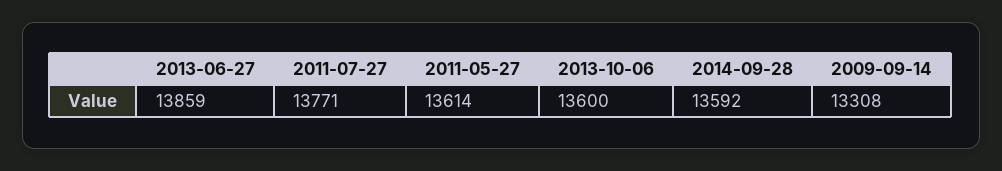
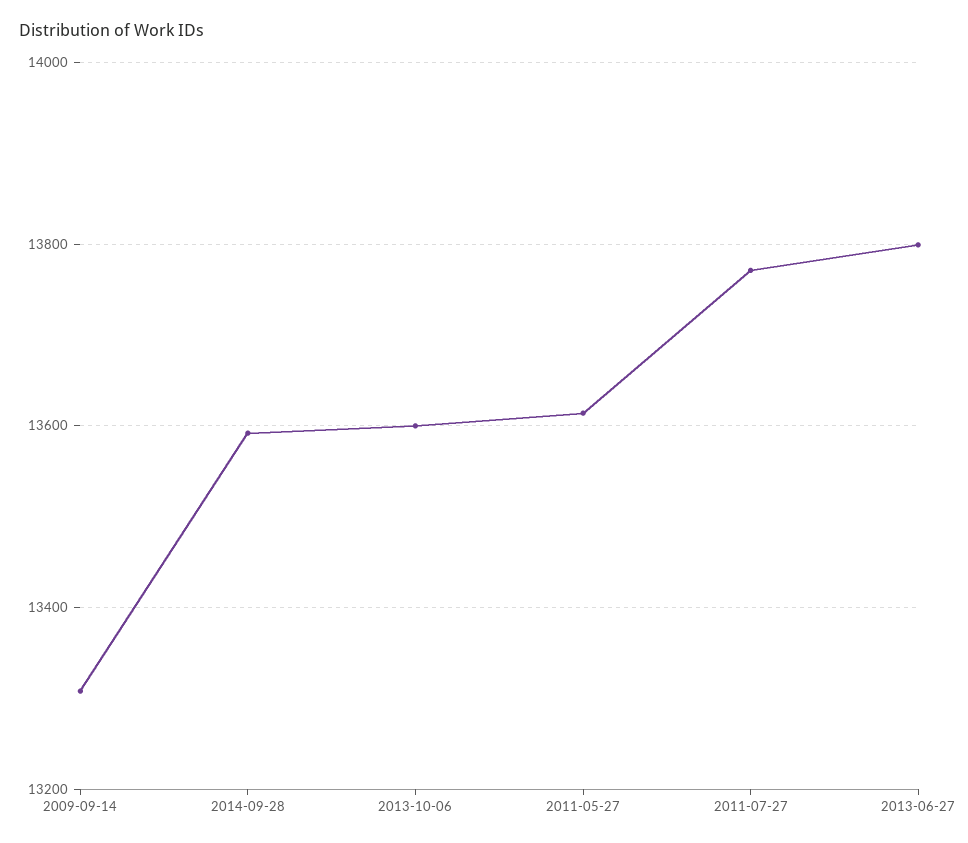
2013-06-27: 13859 -> 13800

